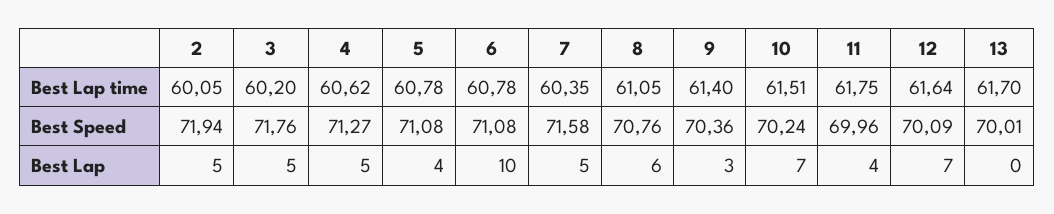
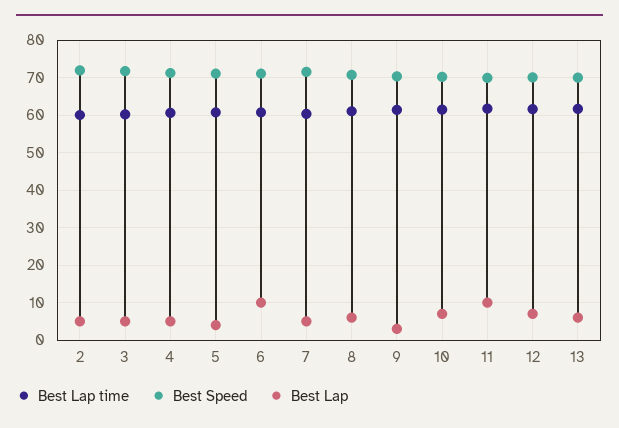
Best Lap, 11: 4 -> 10
Best Lap, 13: 0 -> 6

